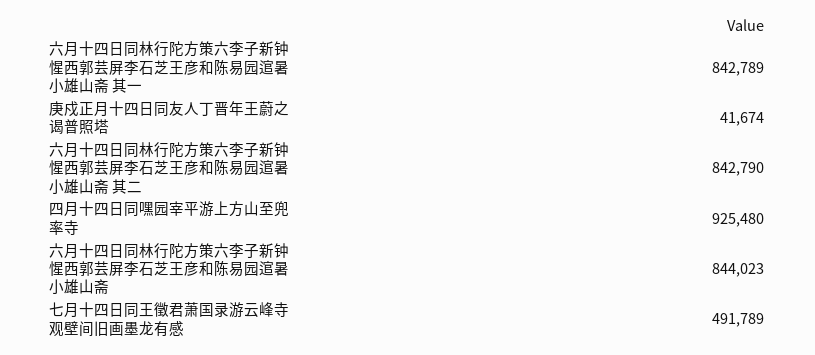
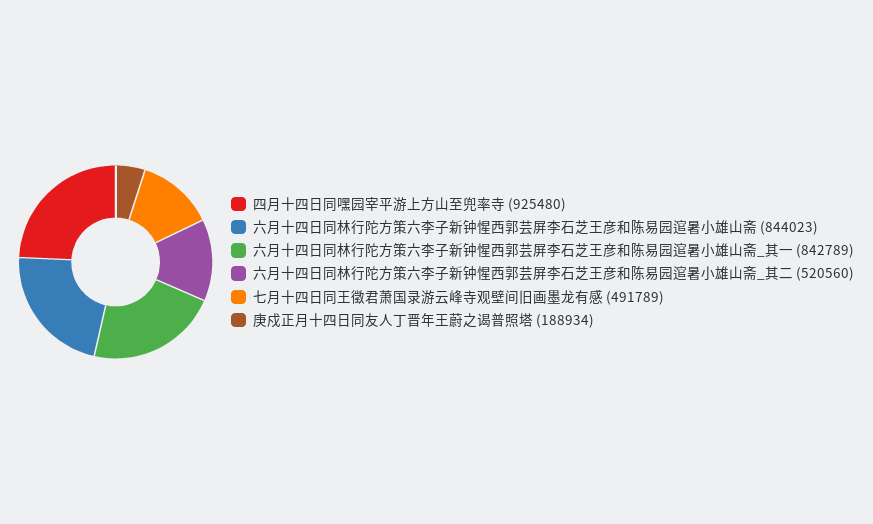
庚戍正月十四日同友人丁晋年王蔚之谒普照塔: 41674 -> 188934
六月十四日同林行陀方策六李子新钟惺西郭芸屏李石芝王彦和陈易园逭暑小雄山斋 其二: 842790 -> 520560

